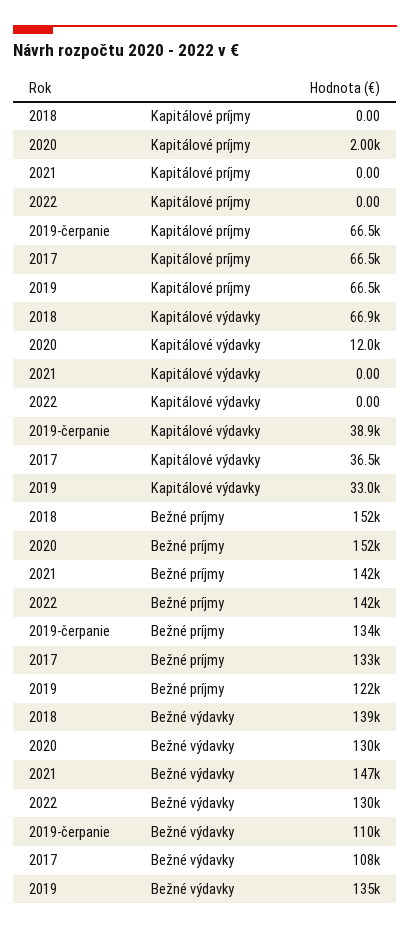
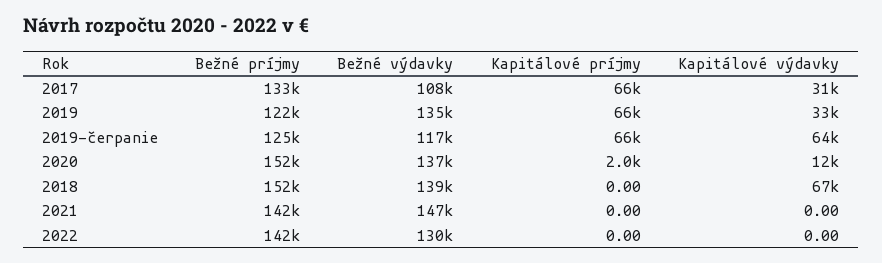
2019-čerpanie, Kapitálové výdavky: 38900 -> 64000
2017, Kapitálové výdavky: 36500 -> 31000
2019-čerpanie, Bežné príjmy: 134000 -> 125000
2020, Bežné výdavky: 130000 -> 137000
2019-čerpanie, Bežné výdavky: 110000 -> 117000

